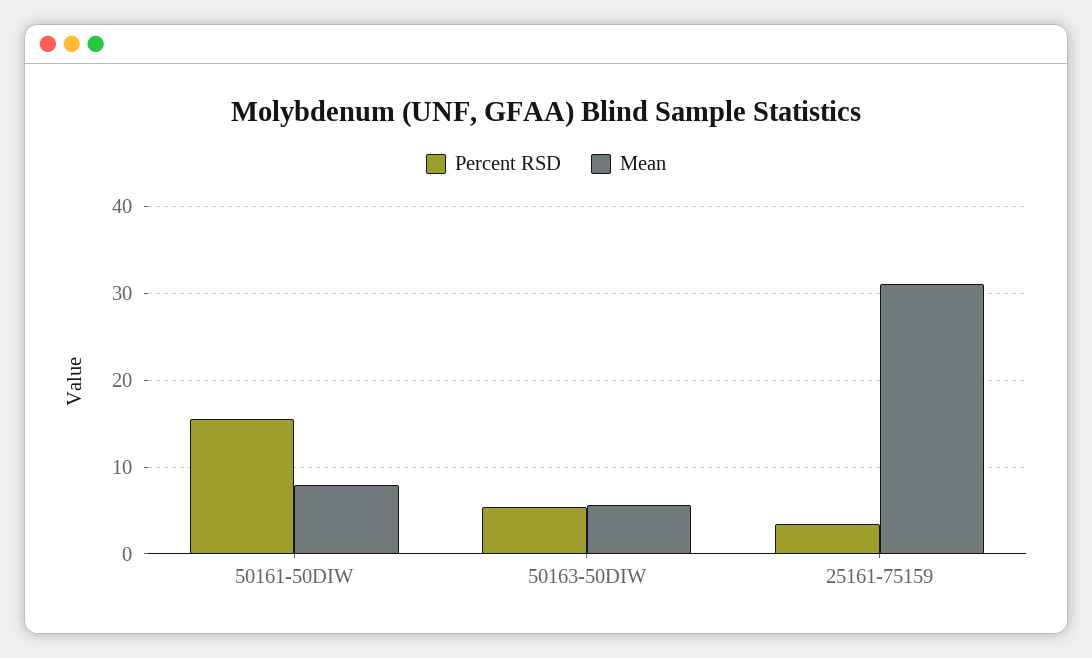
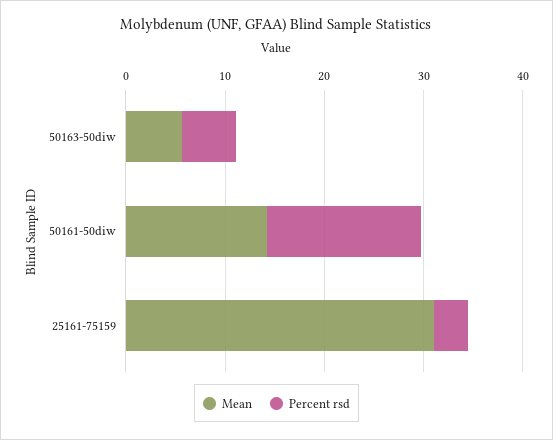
Mean, 50161-50DIW: 8 -> 14

